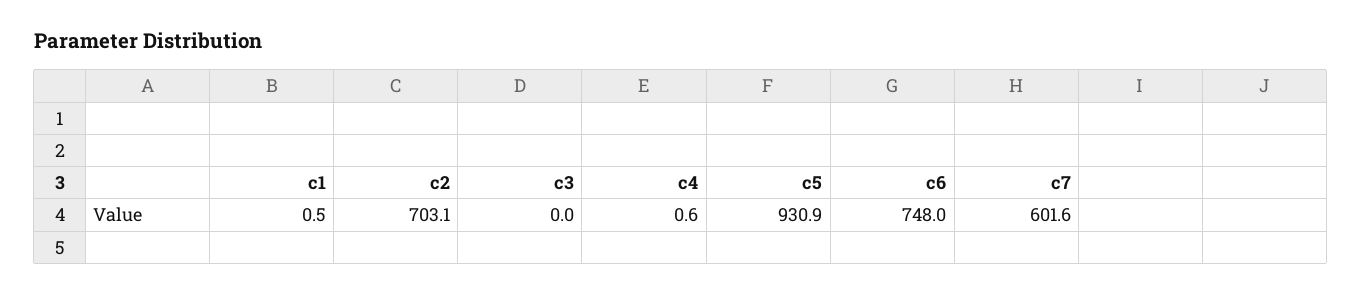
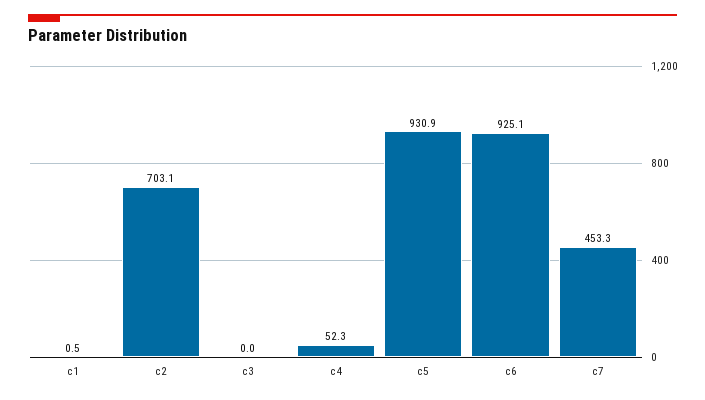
c4: 0.6 -> 52.3
c6: 748 -> 925.1
c7: 601.6 -> 453.3

